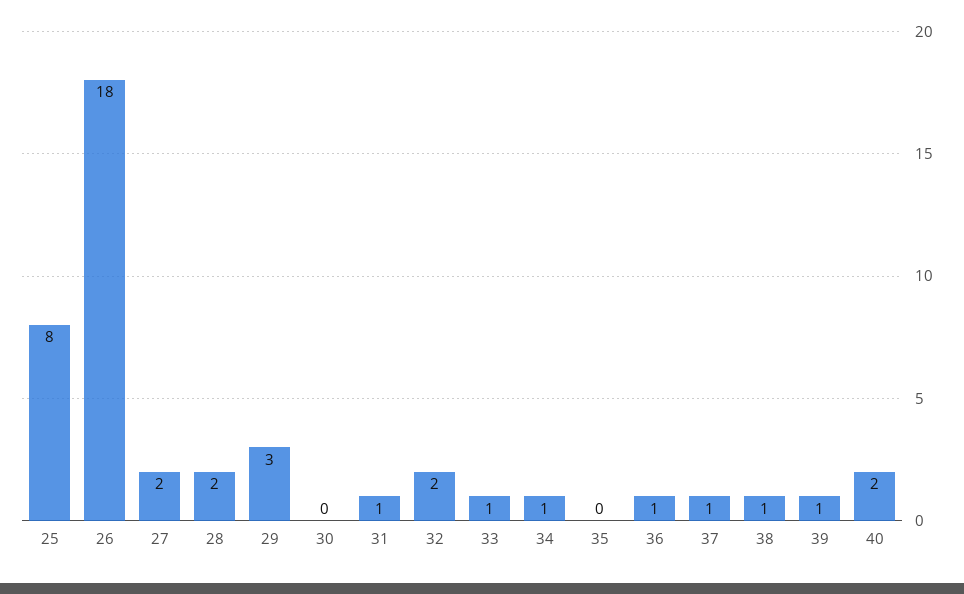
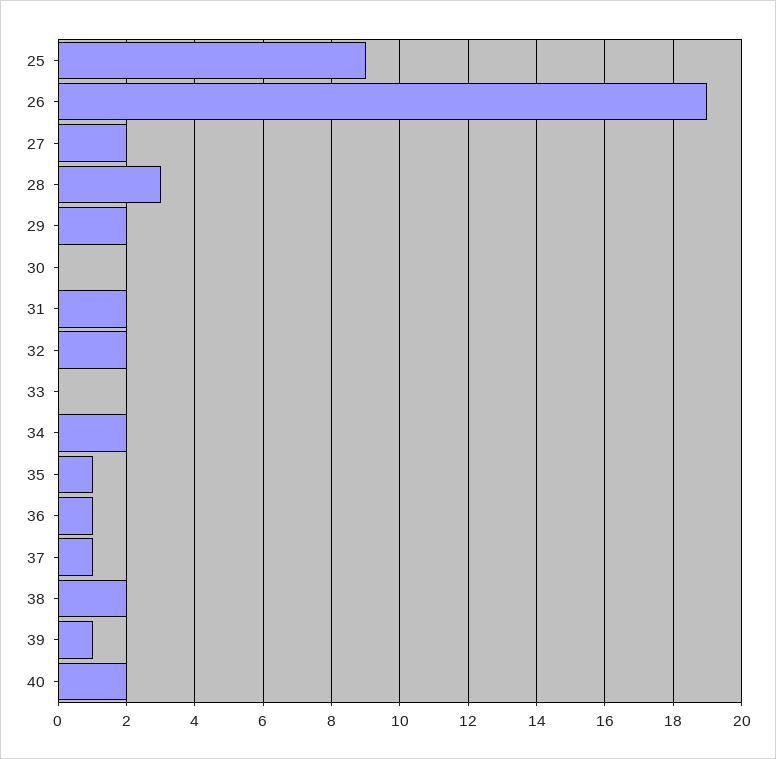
25: 8 -> 9
26: 18 -> 19
28: 2 -> 3
29: 3 -> 2
31: 1 -> 2
33: 1 -> 0
34: 1 -> 2
35: 0 -> 1
38: 1 -> 2

